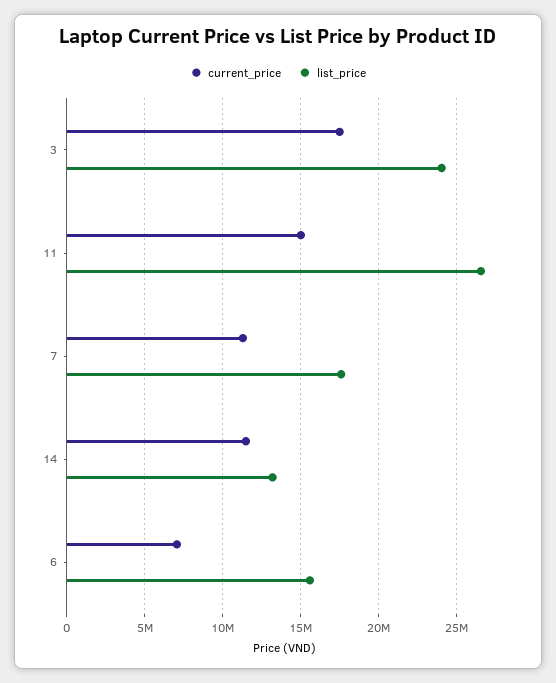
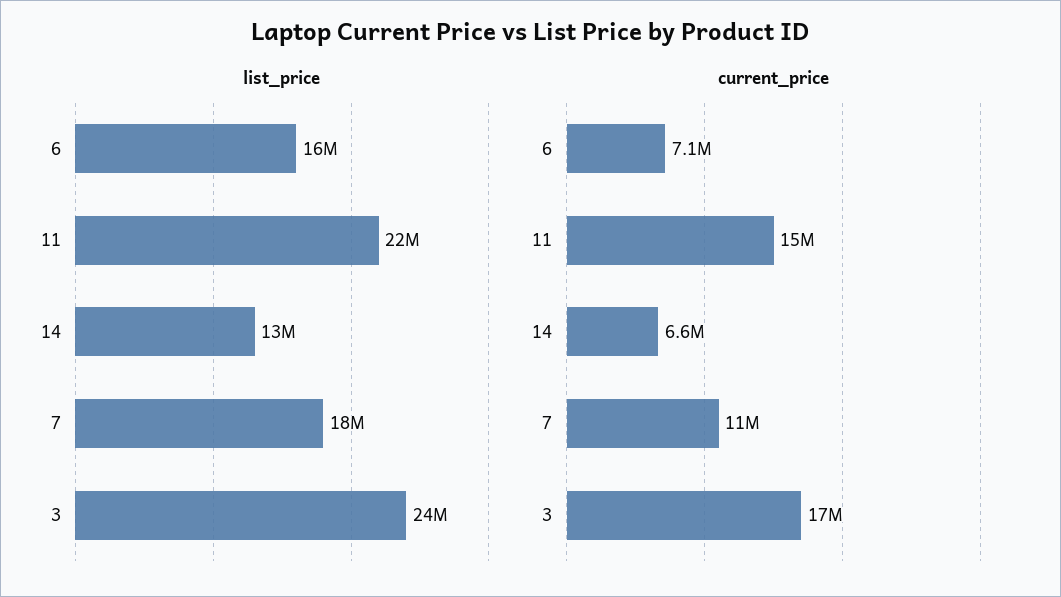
list_price, 11: 26500000 -> 22000000
current_price, 14: 11500000 -> 6600000

